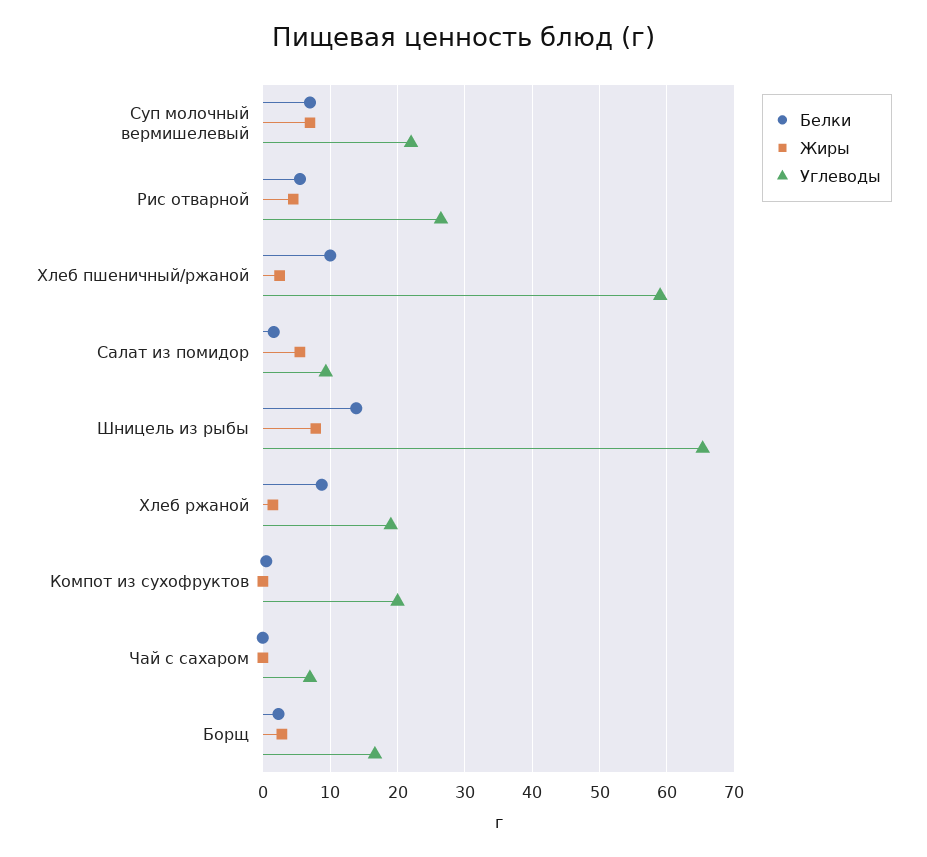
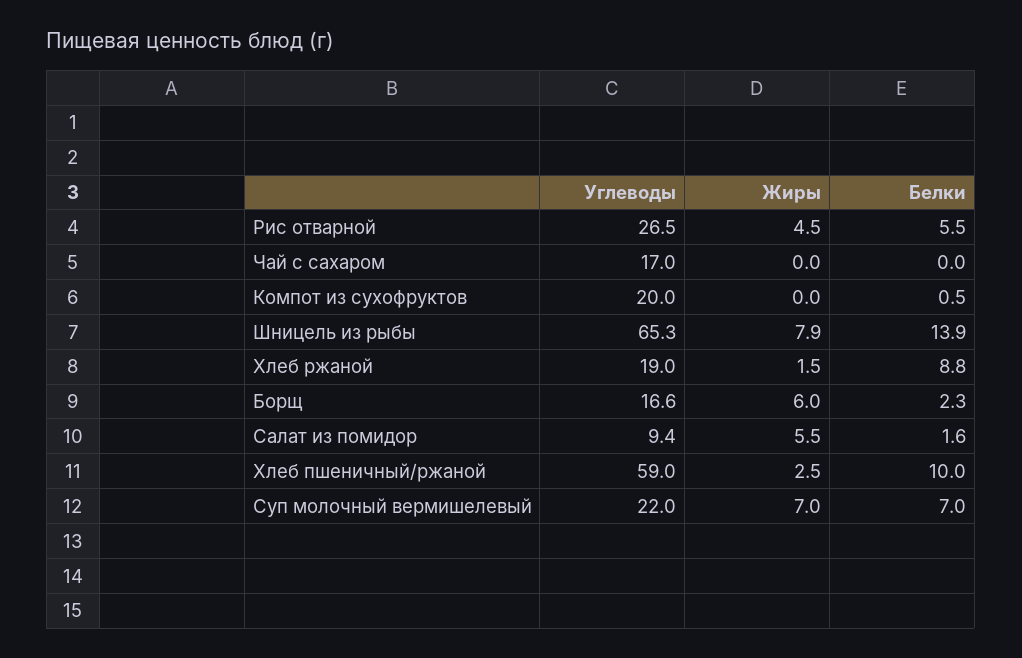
Углеводы, Чай с сахаром: 7 -> 17
Жиры, Борщ: 3 -> 6

